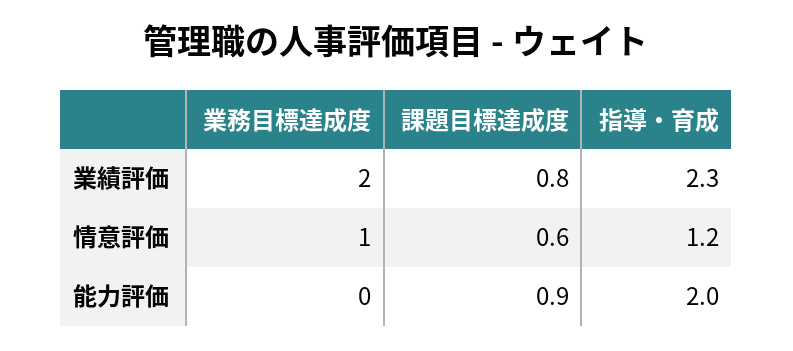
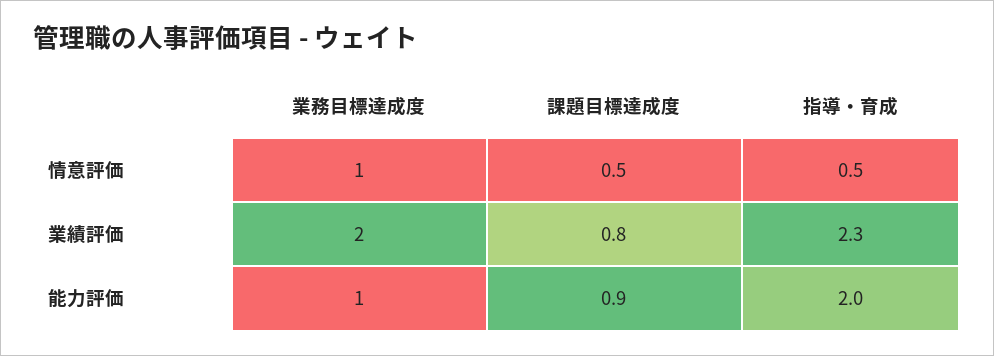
課題目標達成度, 情意評価: 0.6 -> 0.5
指導・育成, 情意評価: 1.2 -> 0.5
業務目標達成度, 能力評価: 0 -> 1

